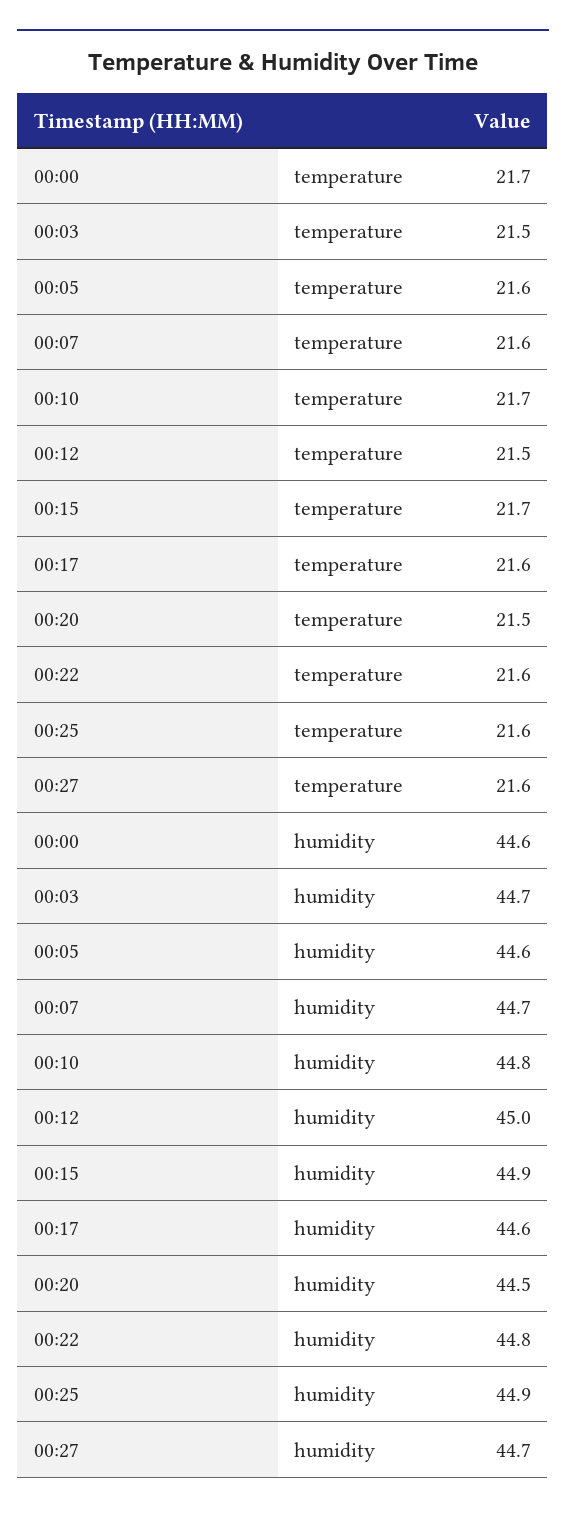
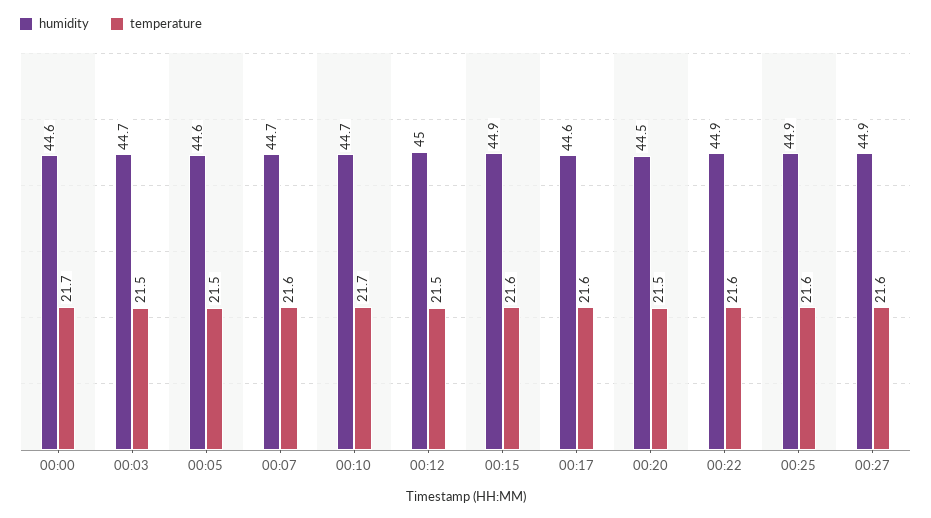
temperature, 00:05: 21.6 -> 21.5
temperature, 00:15: 21.7 -> 21.6
humidity, 00:10: 44.8 -> 44.7
humidity, 00:22: 44.8 -> 44.9
humidity, 00:27: 44.7 -> 44.9

